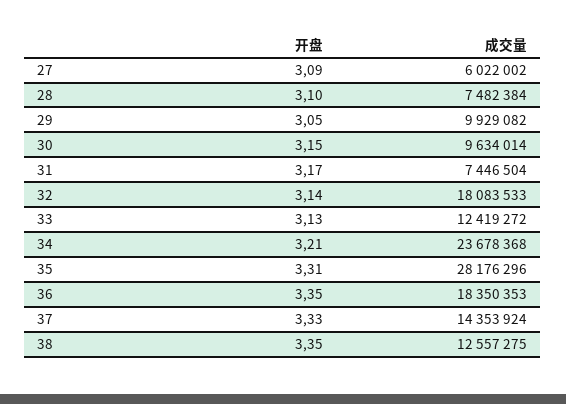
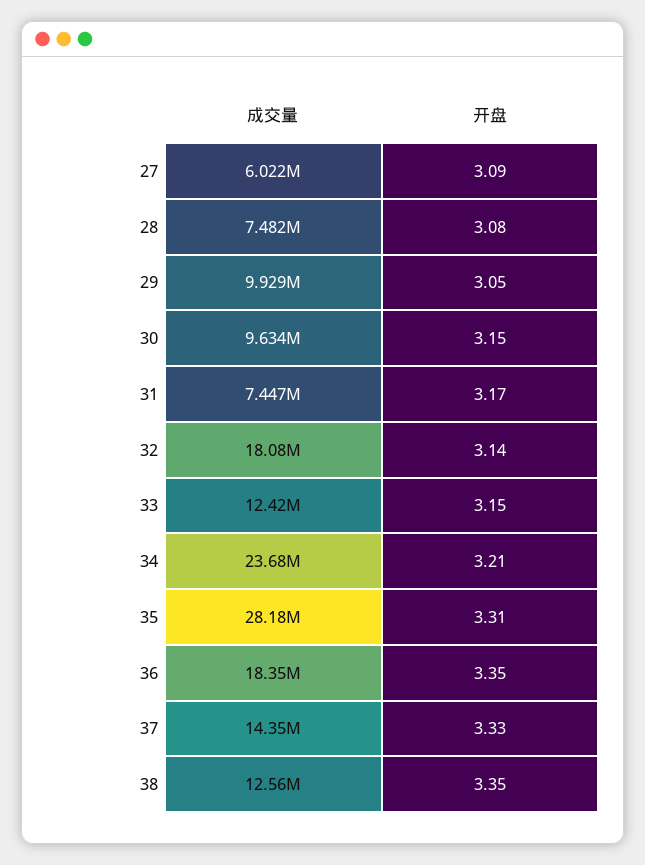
开盘, 28: 3.1 -> 3.08
开盘, 33: 3.13 -> 3.15

